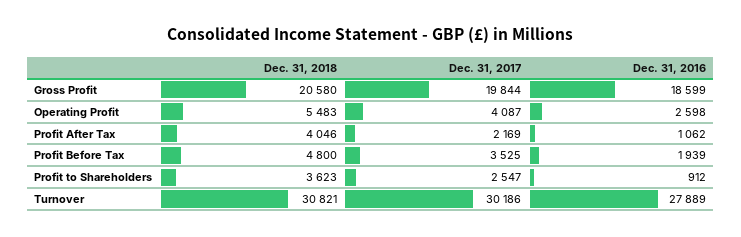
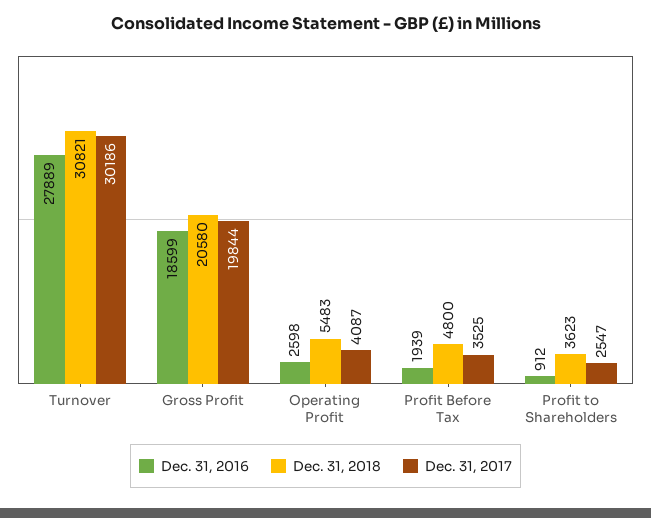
Dec. 31, 2018, Profit After Tax: 4046 -> none
Dec. 31, 2017, Profit After Tax: 2169 -> none
Dec. 31, 2016, Profit After Tax: 1062 -> none

